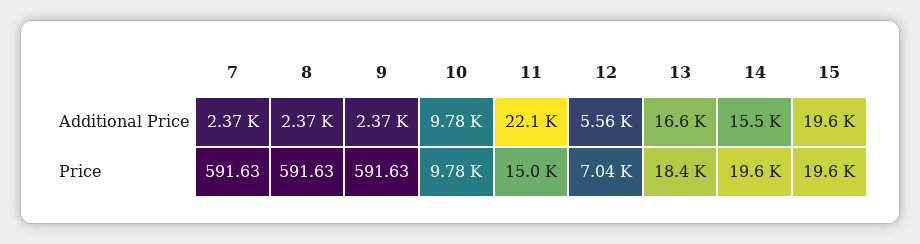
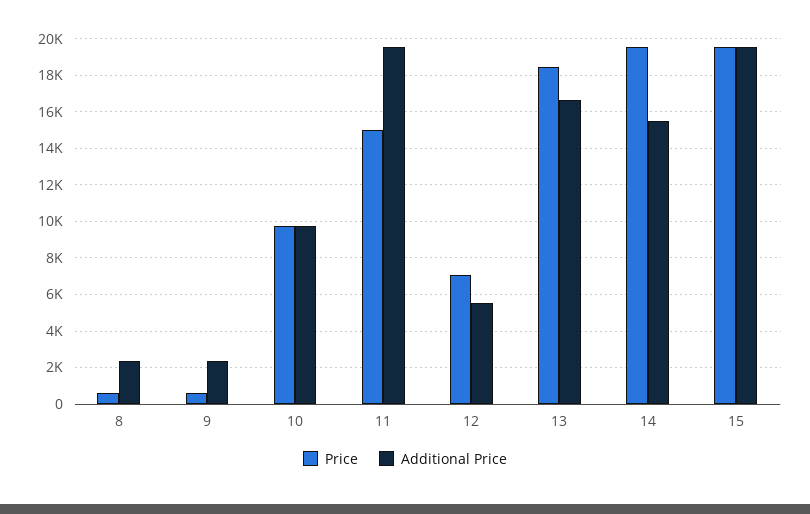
Additional Price, 7: 2370 -> none
Additional Price, 11: 22100 -> 19500
Price, 7: 591.63 -> none

